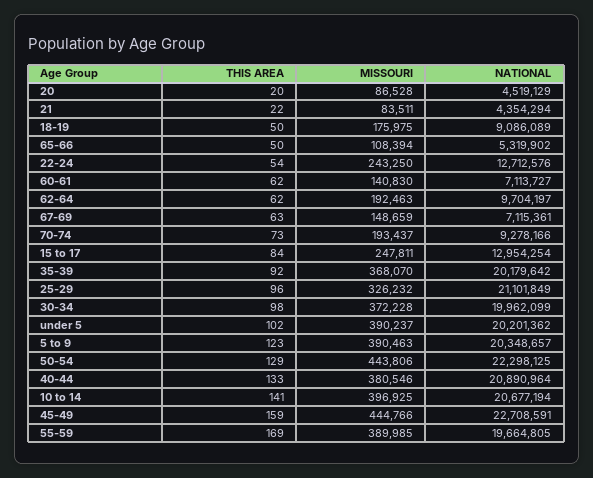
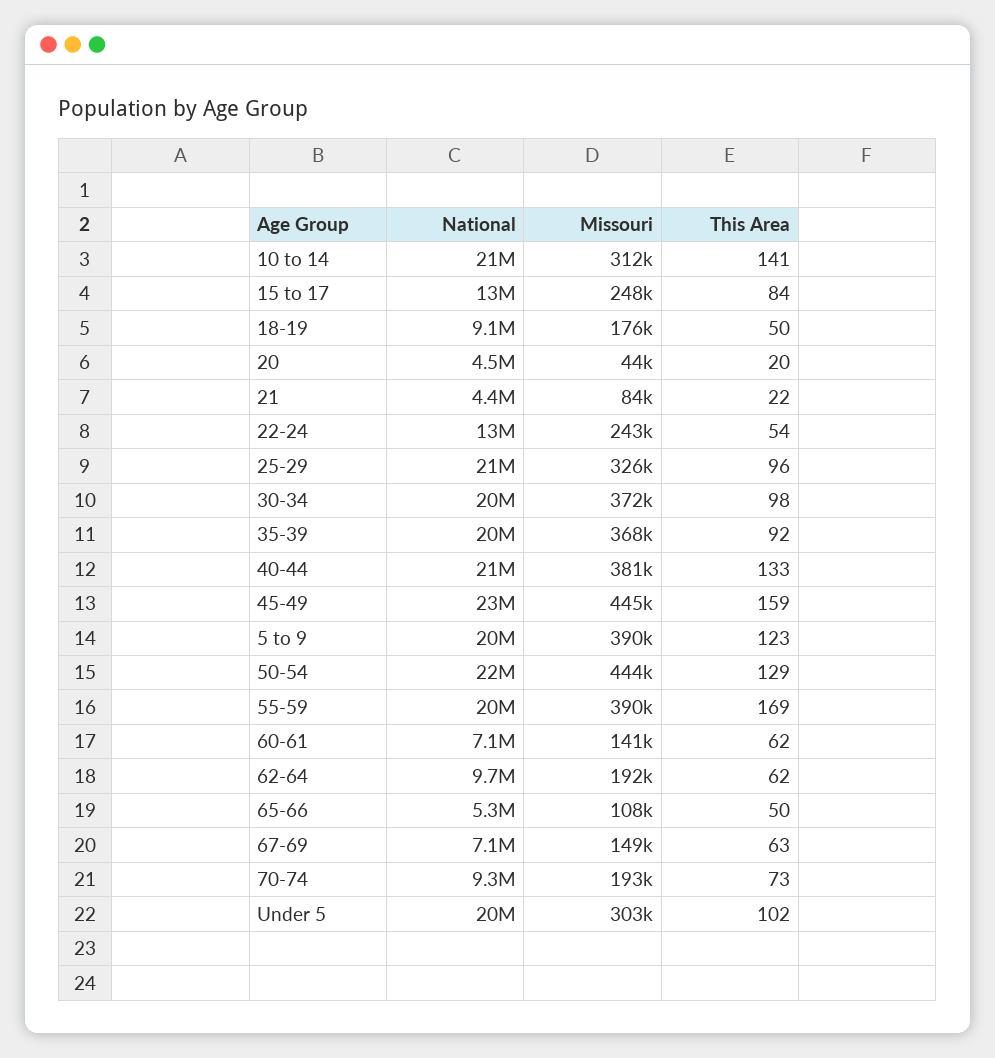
MISSOURI, 20: 86528 -> 44000
MISSOURI, under 5: 390237 -> 303000
MISSOURI, 10 to 14: 396925 -> 312000

